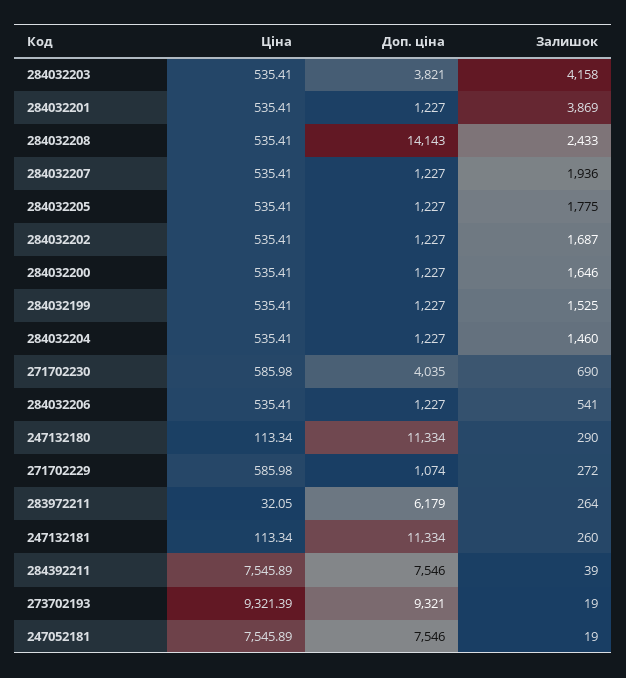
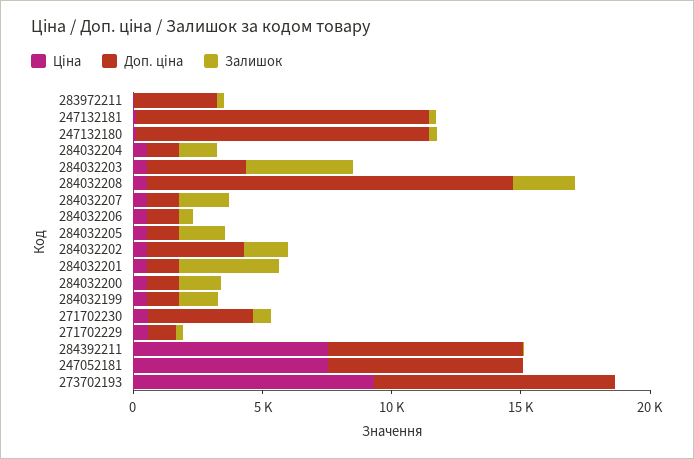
Доп. ціна, 284032202: 1227 -> 4000
Доп. ціна, 283972211: 6179 -> 3000

